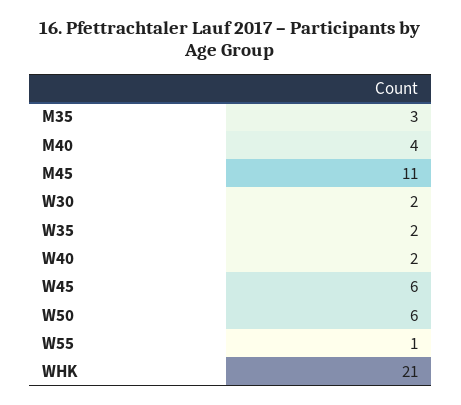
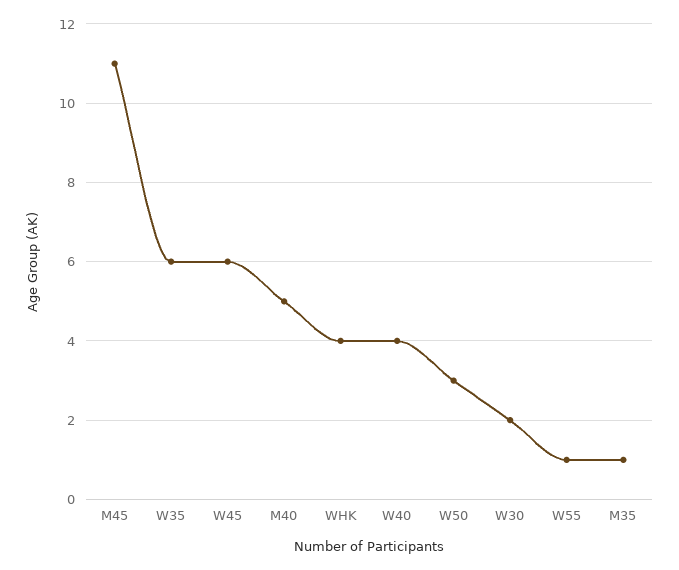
M35: 3 -> 1
M40: 4 -> 5
W35: 2 -> 6
W40: 2 -> 4
W50: 6 -> 3
WHK: 21 -> 4

